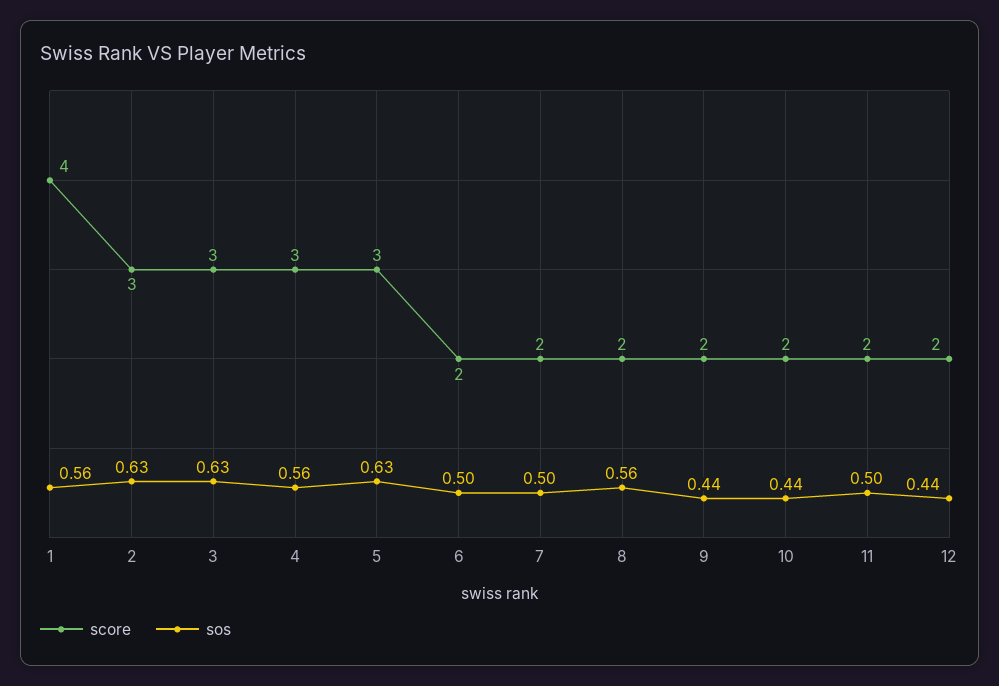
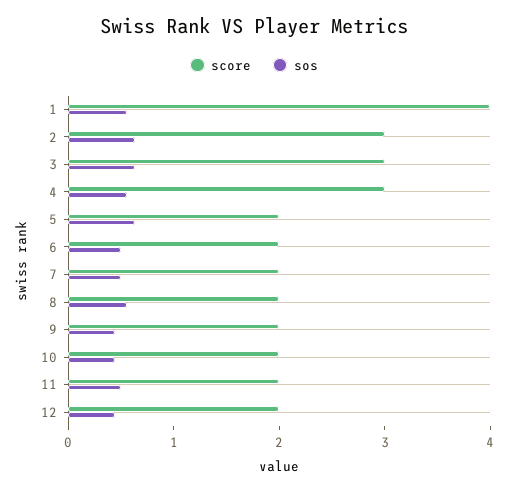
score, 5: 3 -> 2

